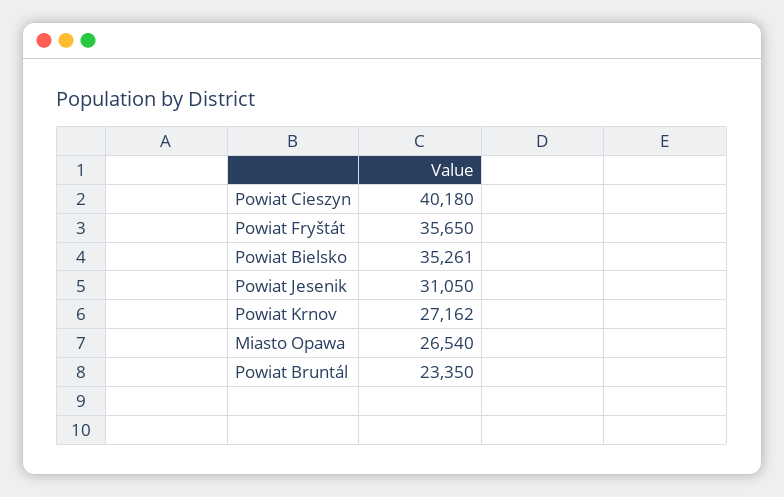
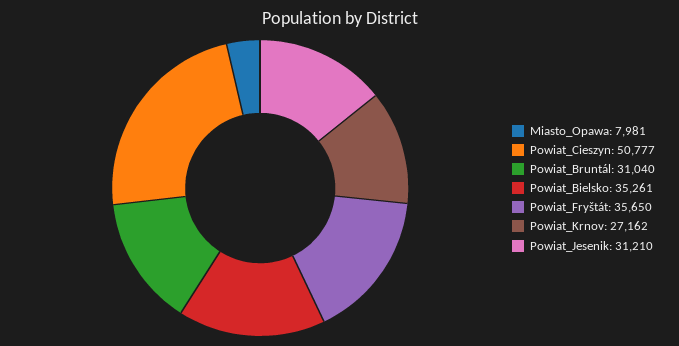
Powiat Cieszyn: 40180 -> 50777
Powiat Jesenik: 31050 -> 31210
Miasto Opawa: 26540 -> 7981
Powiat Bruntál: 23350 -> 31040

